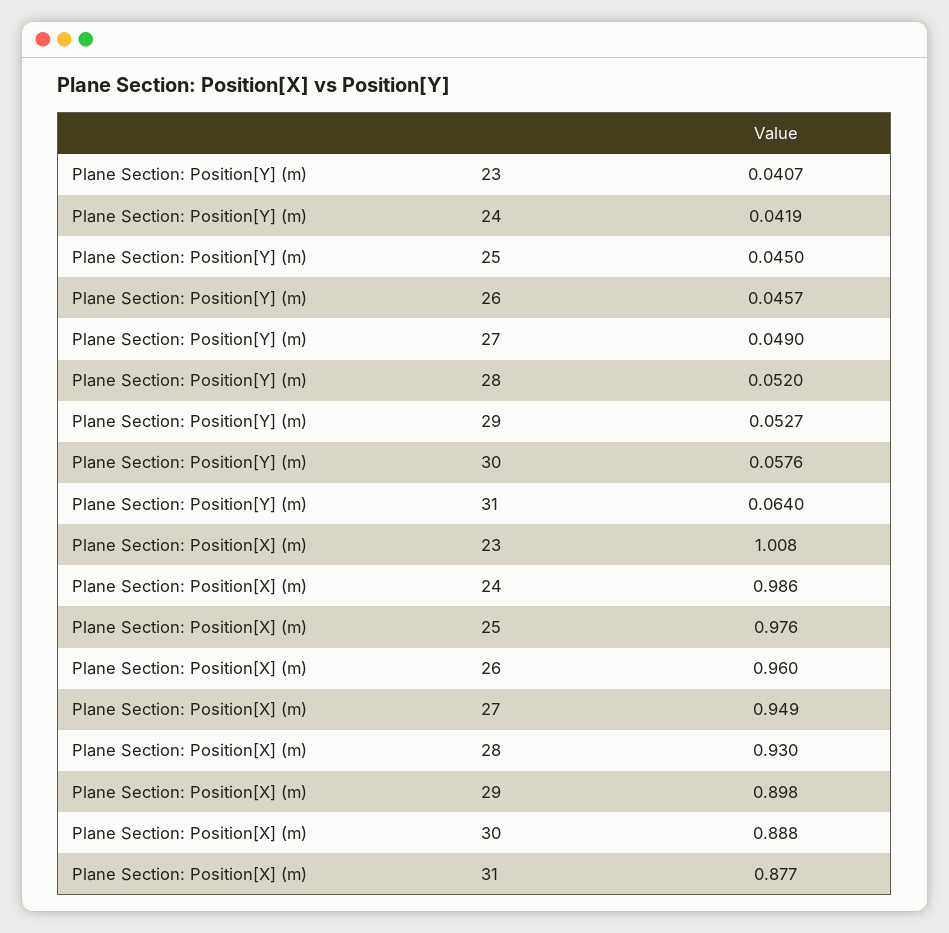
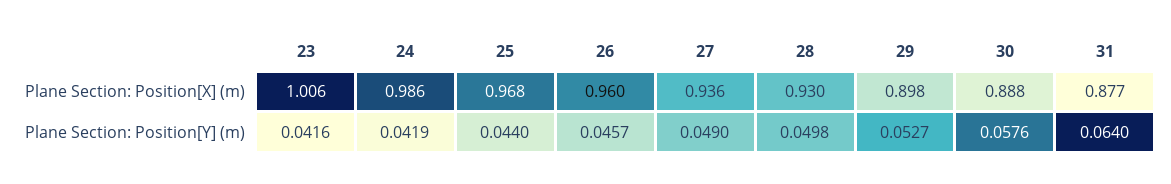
Plane Section: Position[Y] (m), 23: 0.0407 -> 0.0416
Plane Section: Position[Y] (m), 25: 0.045 -> 0.044
Plane Section: Position[Y] (m), 28: 0.052 -> 0.0498
Plane Section: Position[X] (m), 23: 1.008 -> 1.006
Plane Section: Position[X] (m), 25: 0.976 -> 0.968
Plane Section: Position[X] (m), 27: 0.949 -> 0.936

